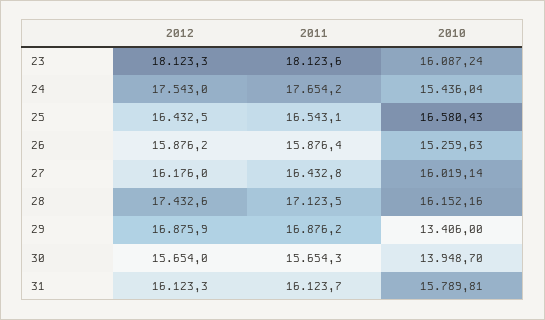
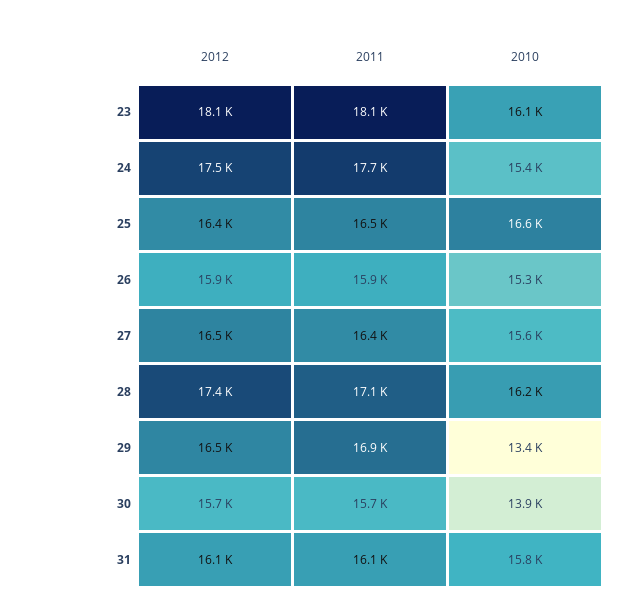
2012, 27: 16176 -> 16500
2010, 27: 16019.14 -> 15600
2012, 29: 16875.9 -> 16500

